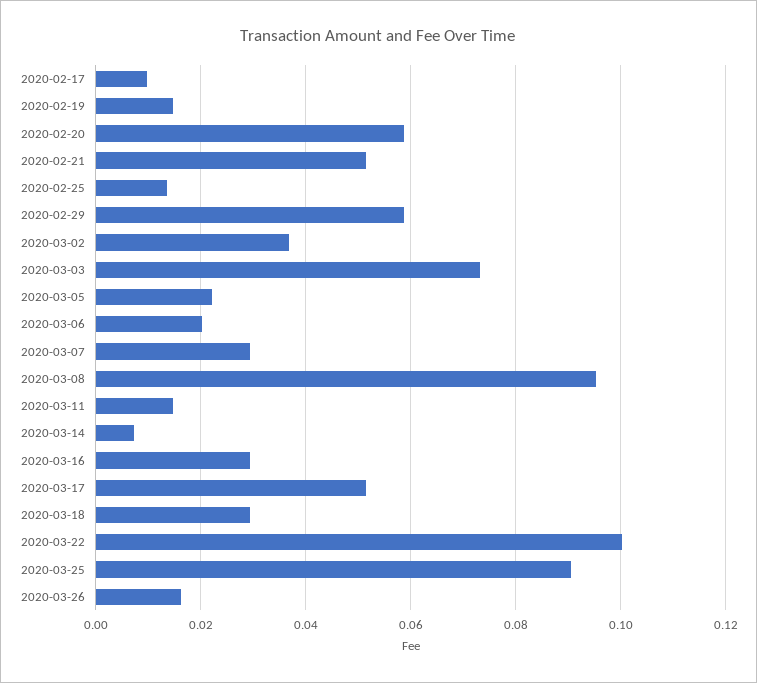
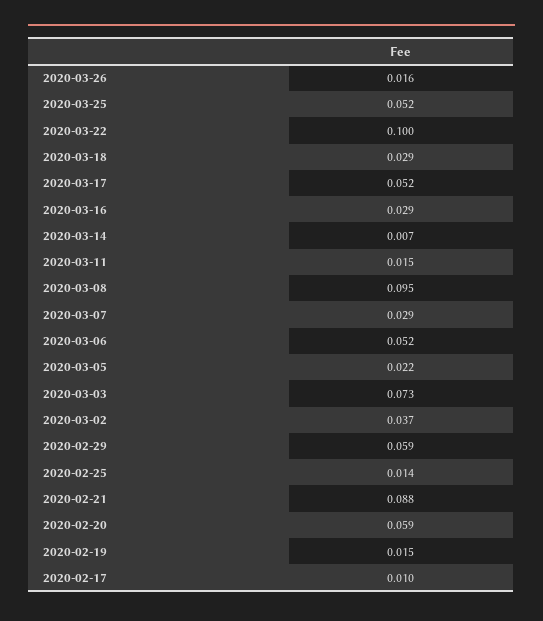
2020-02-21: 0.052 -> 0.088
2020-03-06: 0.02 -> 0.052
2020-03-25: 0.09 -> 0.052

